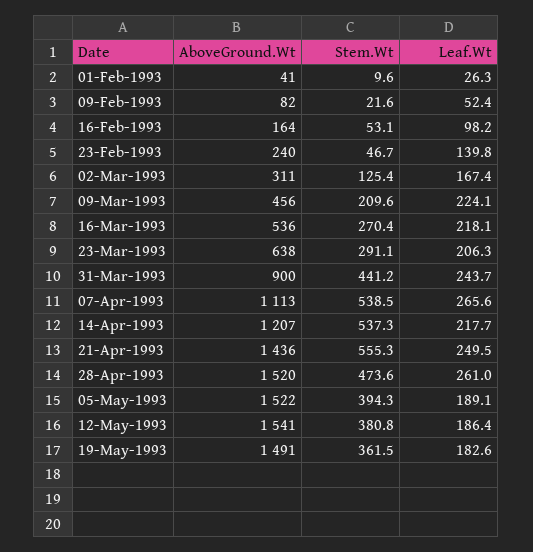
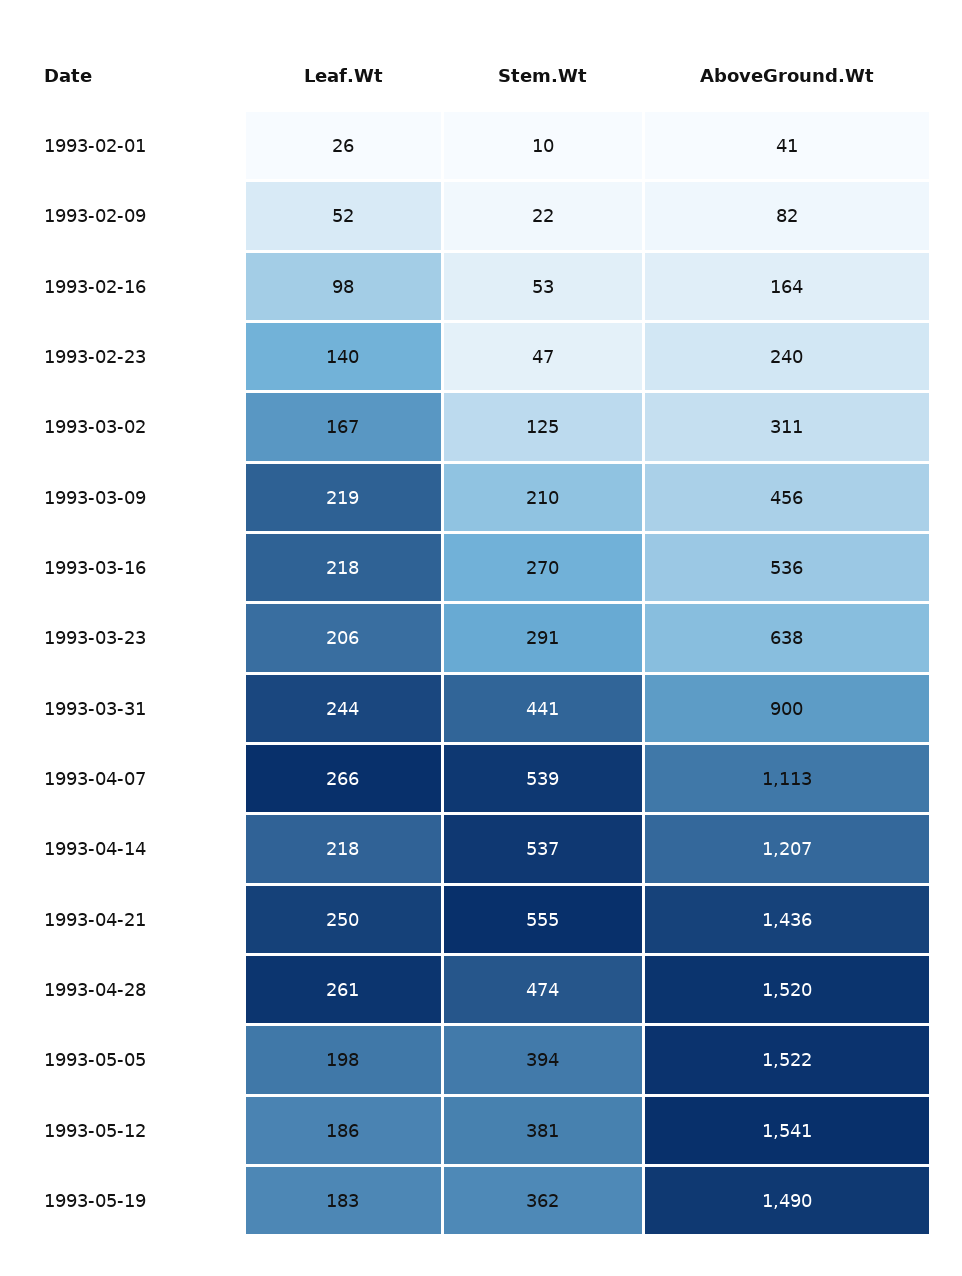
Leaf.Wt, 09-Mar-1993: 224.1 -> 219
Leaf.Wt, 05-May-1993: 189.1 -> 198
AboveGround.Wt, 19-May-1993: 1491 -> 1490

